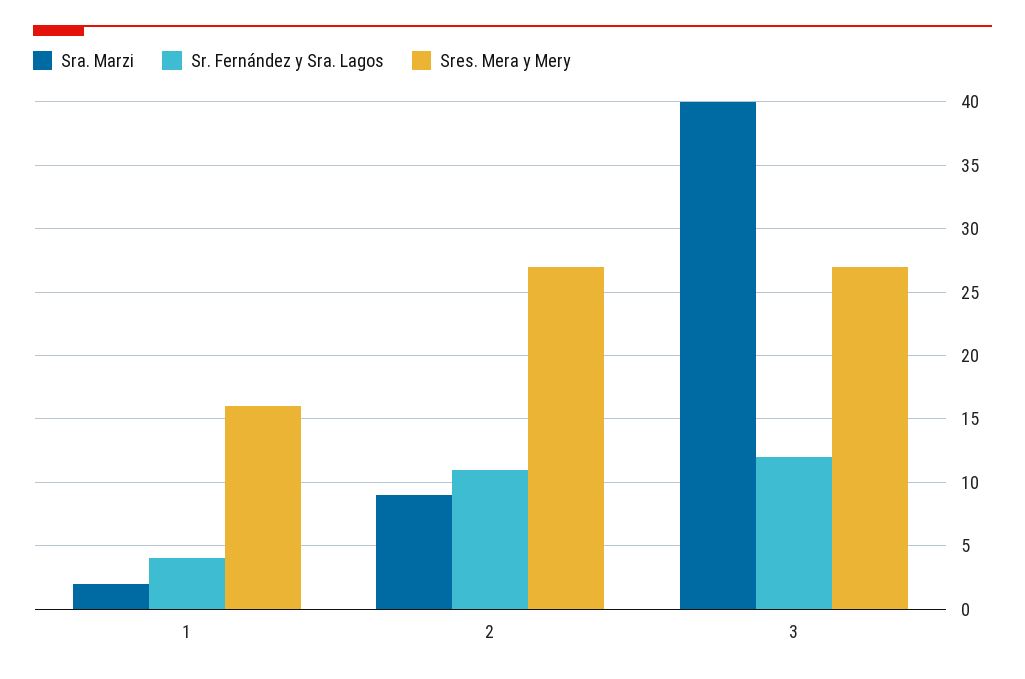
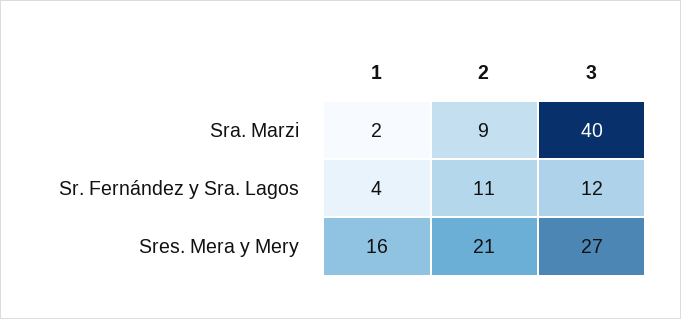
Sres. Mera y Mery, 2: 27 -> 21

